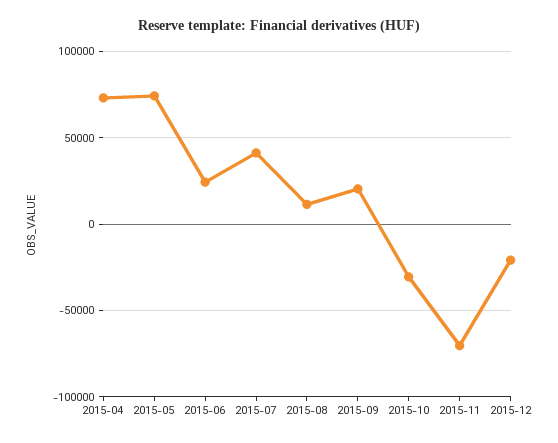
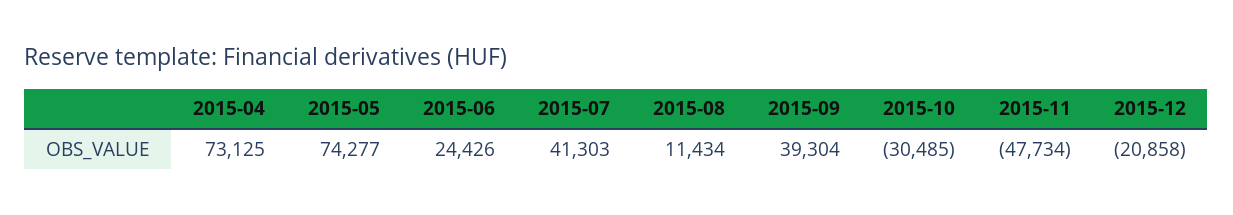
2015-09: 20000 -> 39304
2015-11: -70000 -> -47734

